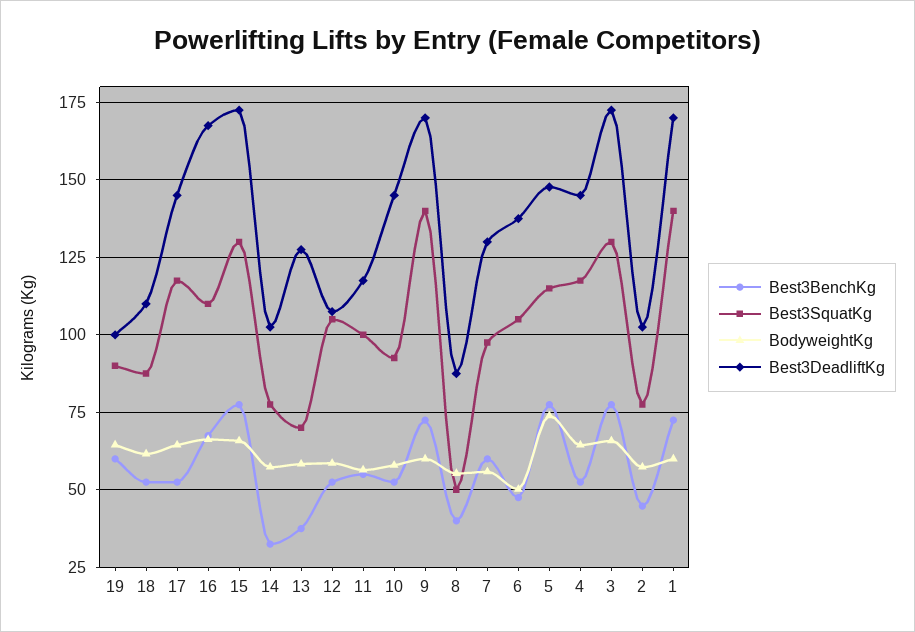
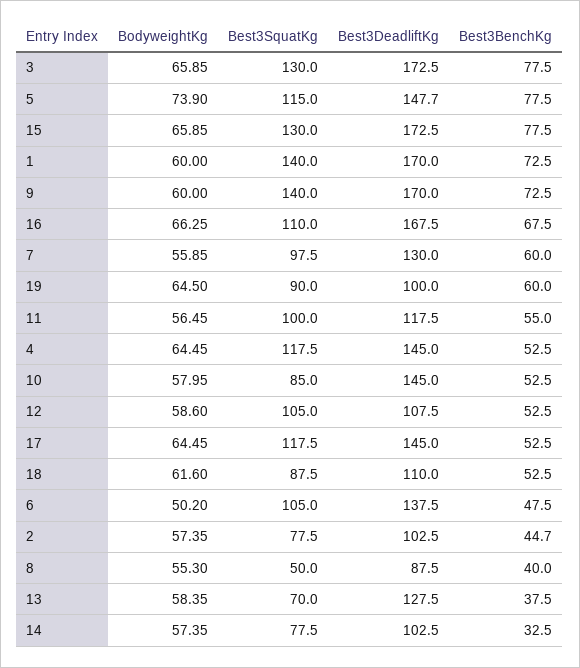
Best3SquatKg, 10: 92.5 -> 85

